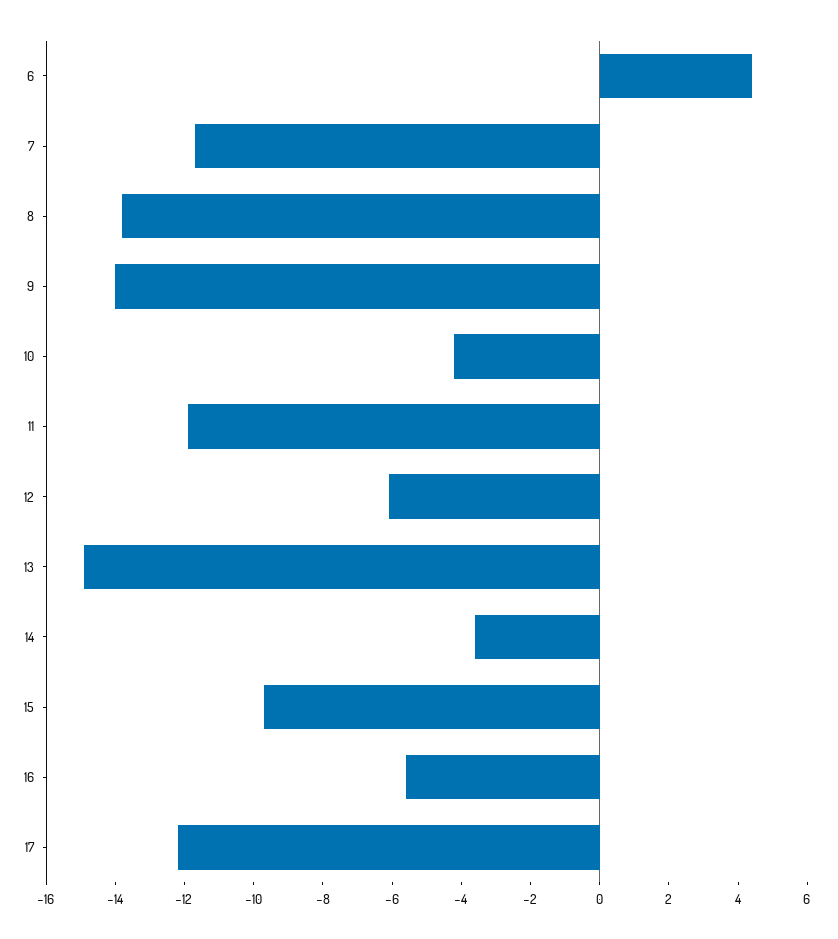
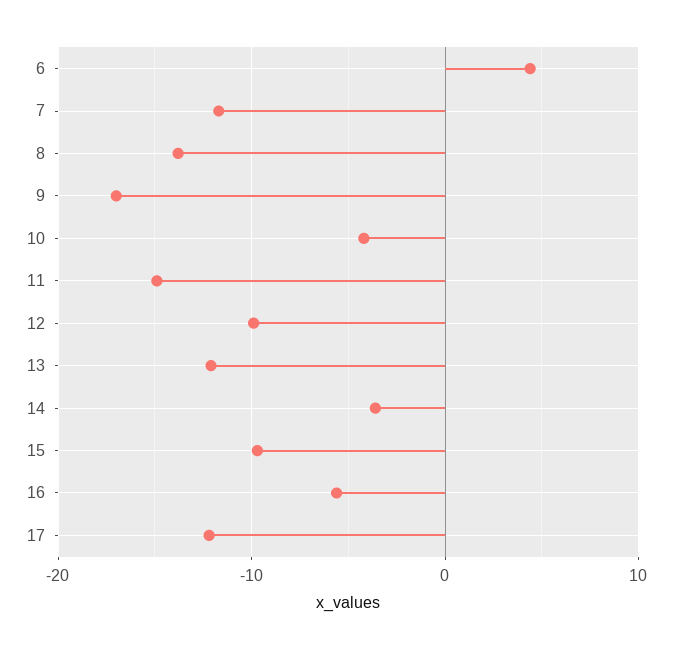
9: -14 -> -17
11: -12 -> -15
12: -6 -> -10
13: -15 -> -12

